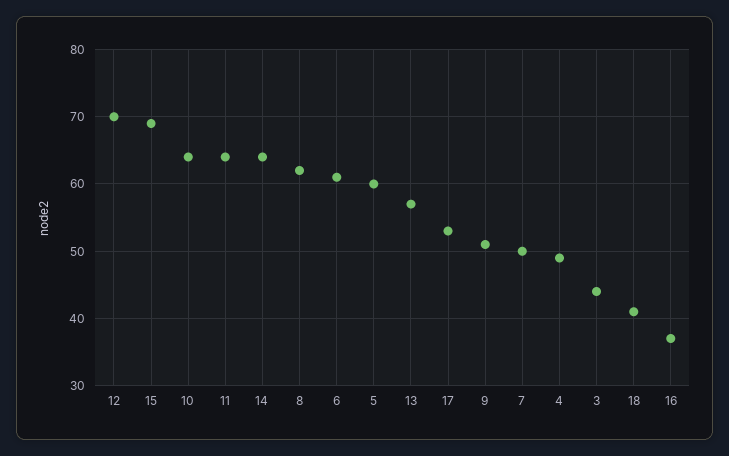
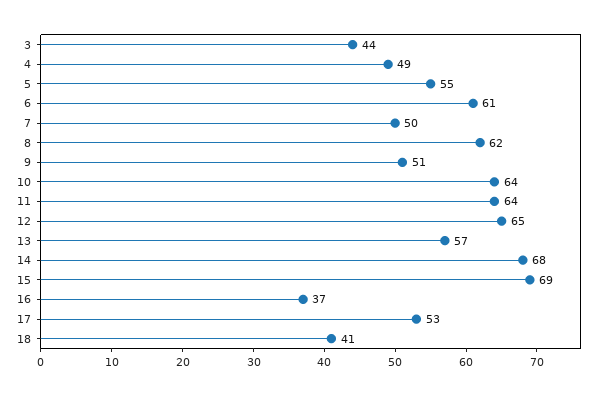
12: 70 -> 65
14: 64 -> 68
5: 60 -> 55

